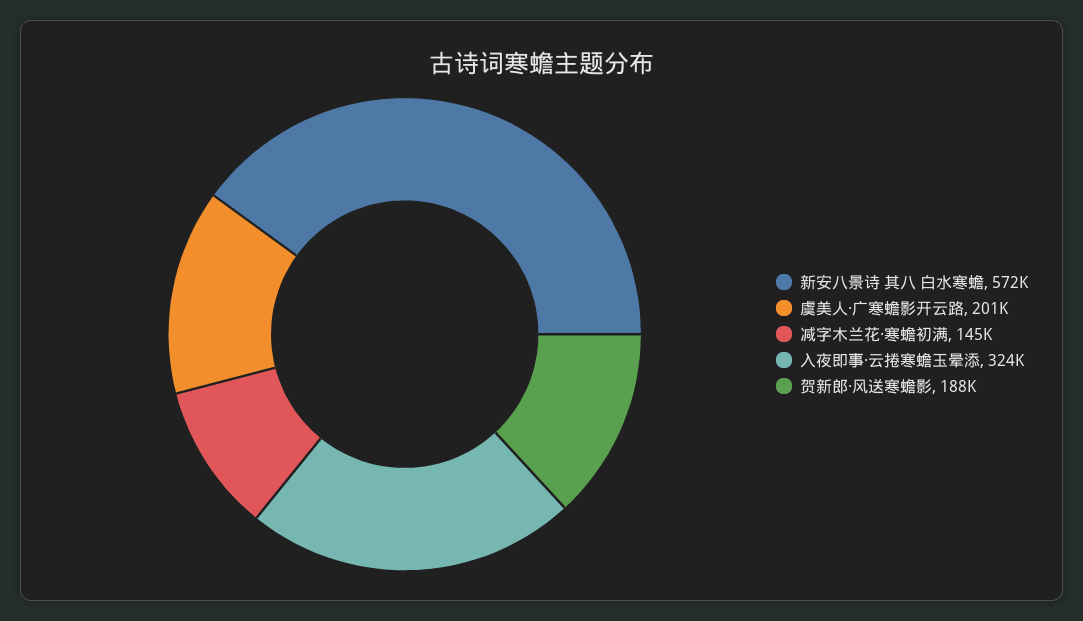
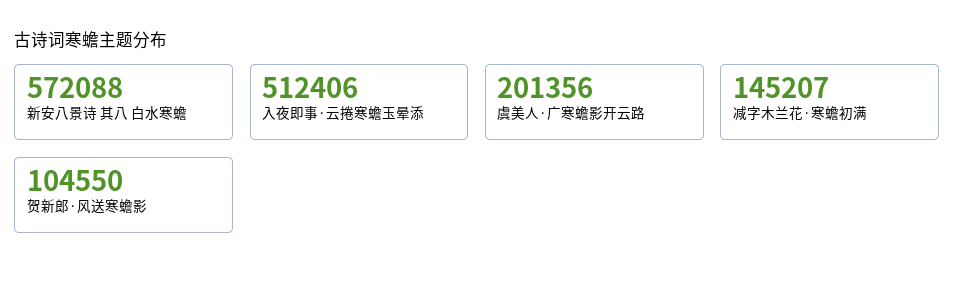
入夜即事·云捲寒蟾玉晕添: 324000 -> 512406
贺新郎·风送寒蟾影: 188000 -> 104550

